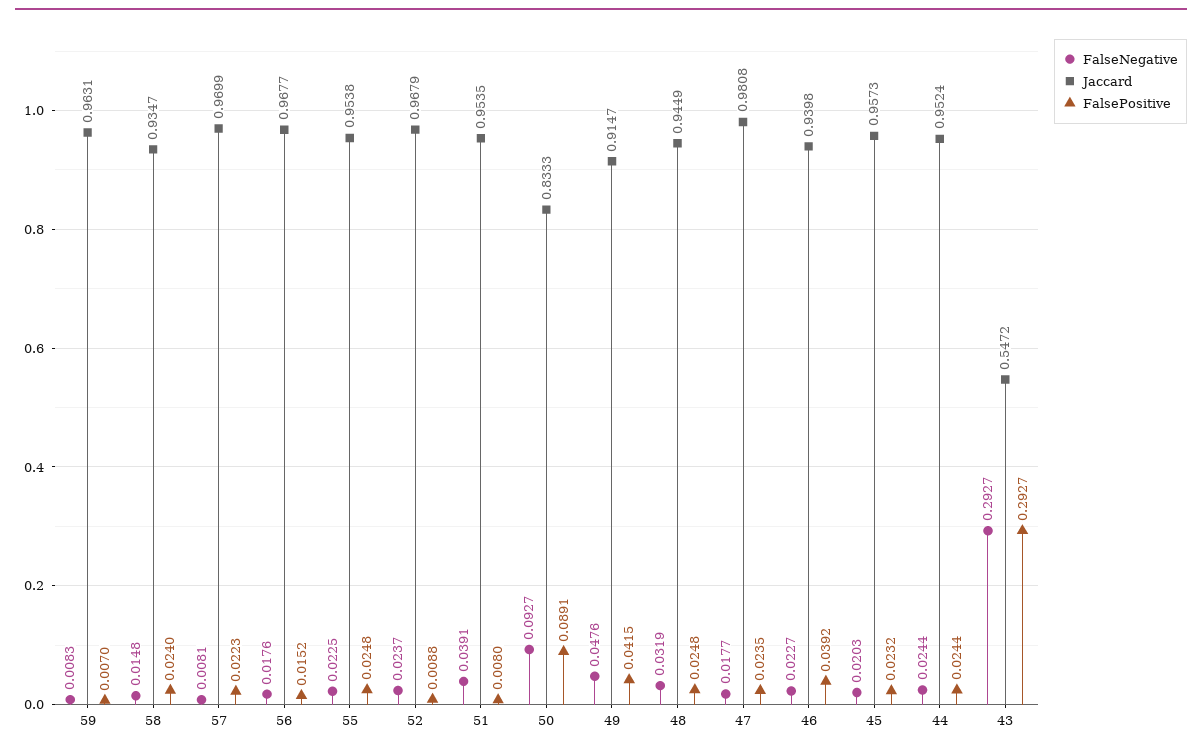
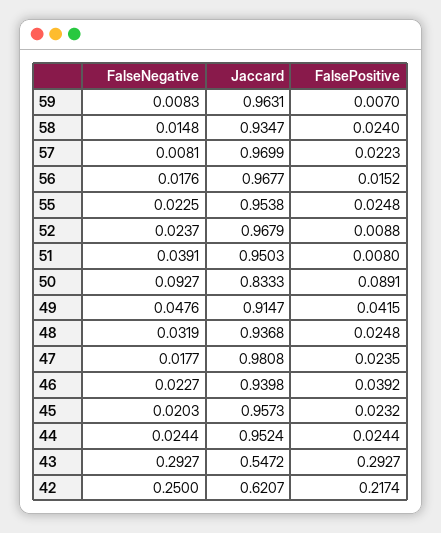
Jaccard, 51: 0.9535 -> 0.9503
Jaccard, 48: 0.9449 -> 0.9368
FalseNegative, 42: none -> 0.25
Jaccard, 42: none -> 0.6207
FalsePositive, 42: none -> 0.2174

